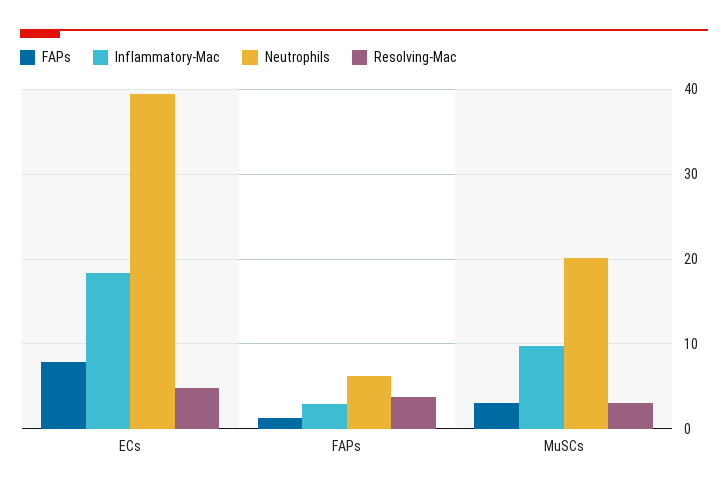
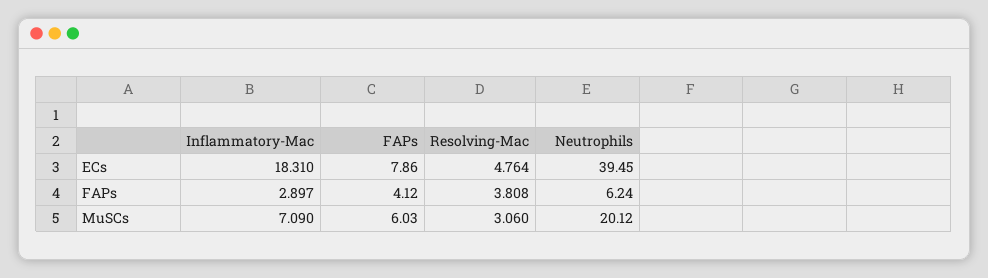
FAPs, FAPs: 1 -> 4.12
FAPs, MuSCs: 3 -> 6.03
Inflammatory-Mac, MuSCs: 10 -> 7.09

